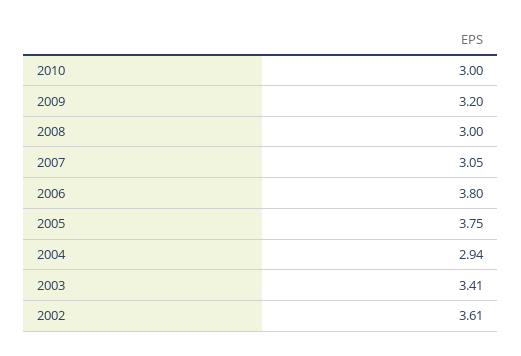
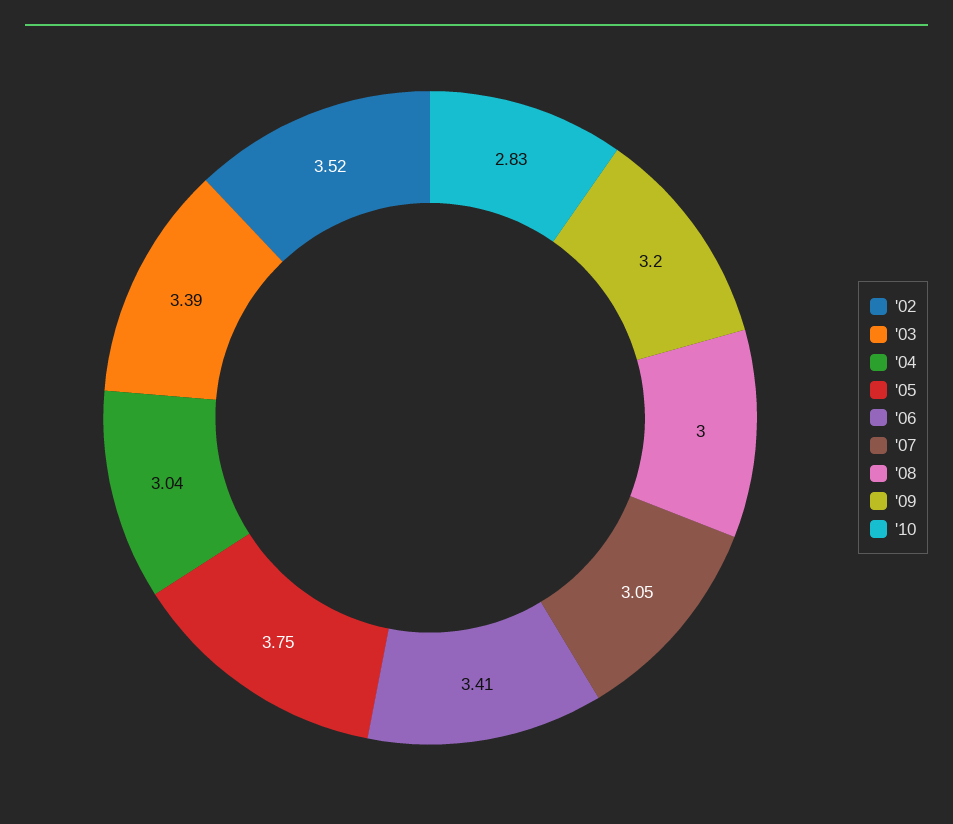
2010: 3 -> 2.83
2006: 3.8 -> 3.41
2004: 2.94 -> 3.04
2003: 3.41 -> 3.39
2002: 3.61 -> 3.52

